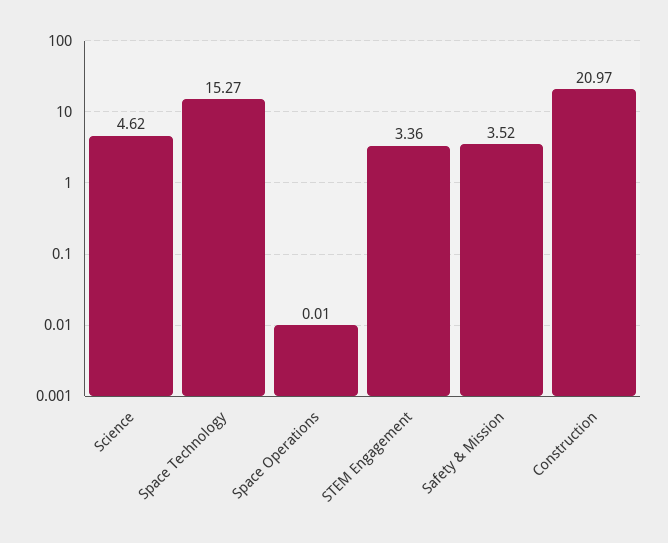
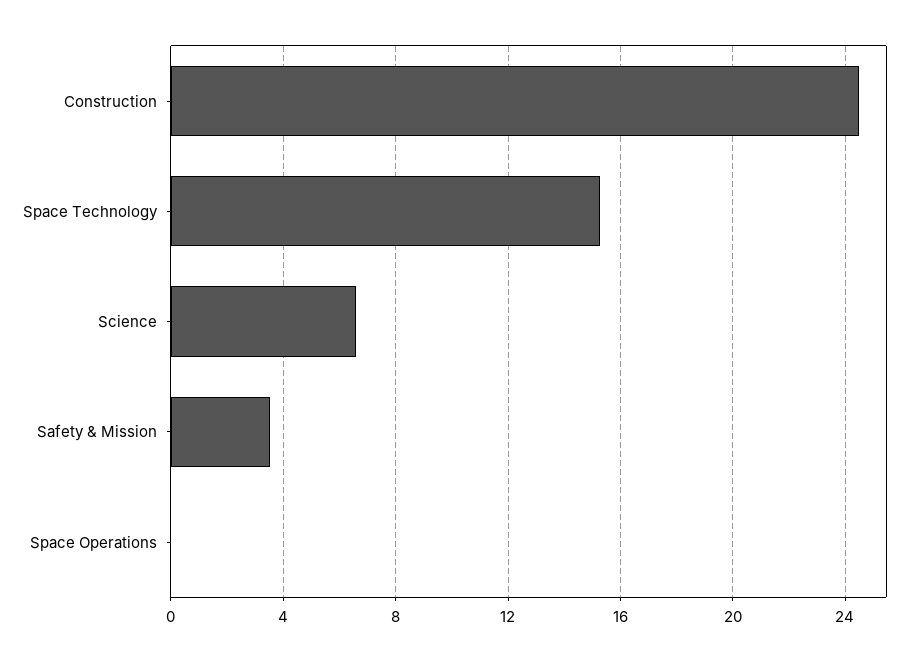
Science: 4.62 -> 6.5
STEM Engagement: 3.36 -> none
Construction: 20.97 -> 24.5

